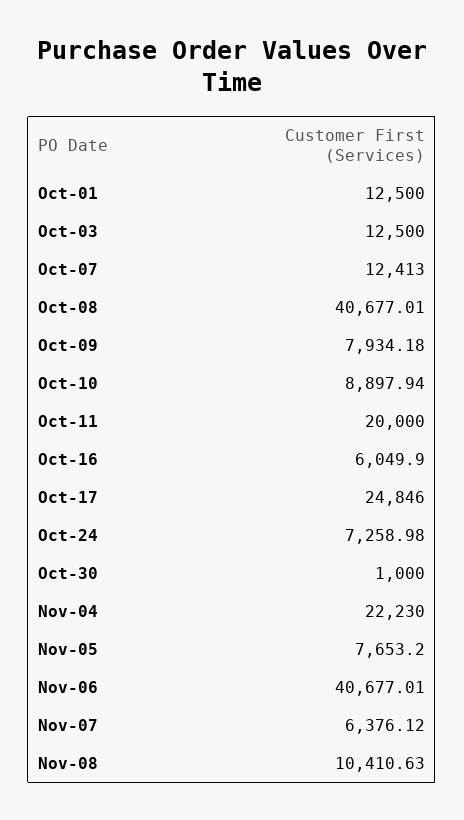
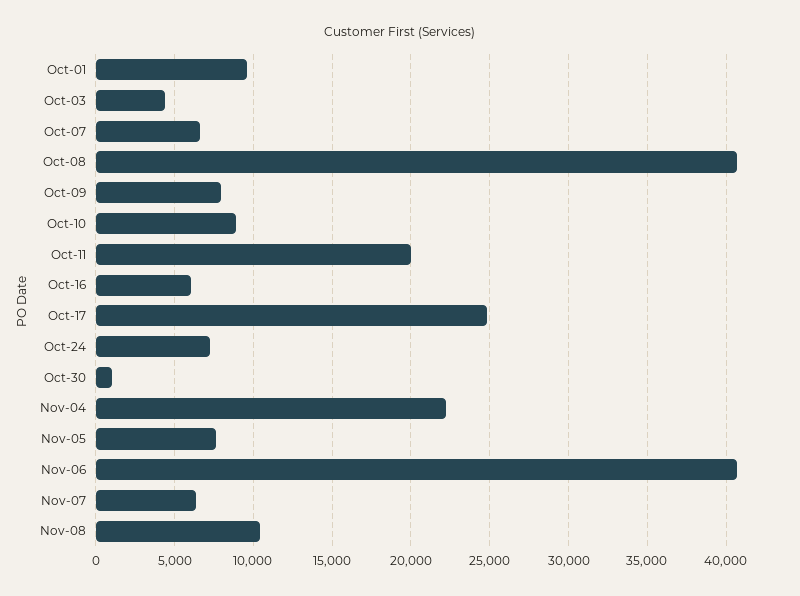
Oct-01: 12500 -> 9500
Oct-03: 12500 -> 4500
Oct-07: 12413 -> 6500

